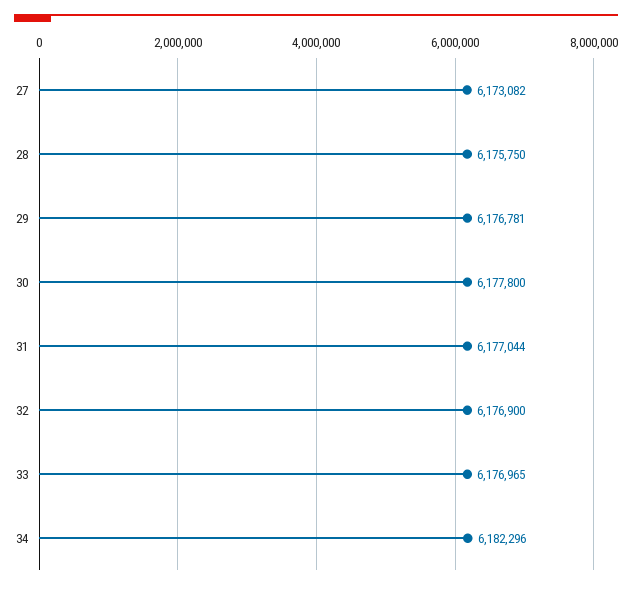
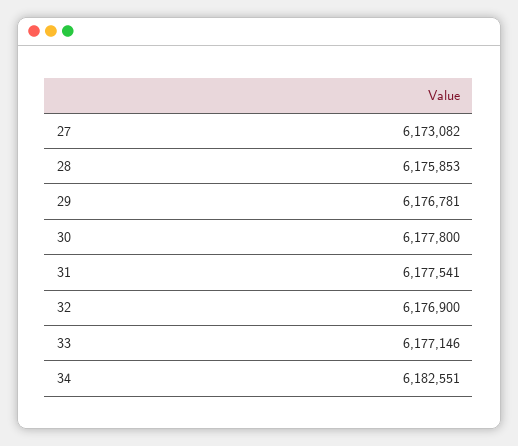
28: 6175750 -> 6175853
31: 6177044 -> 6177541
33: 6176965 -> 6177146
34: 6182296 -> 6182551

